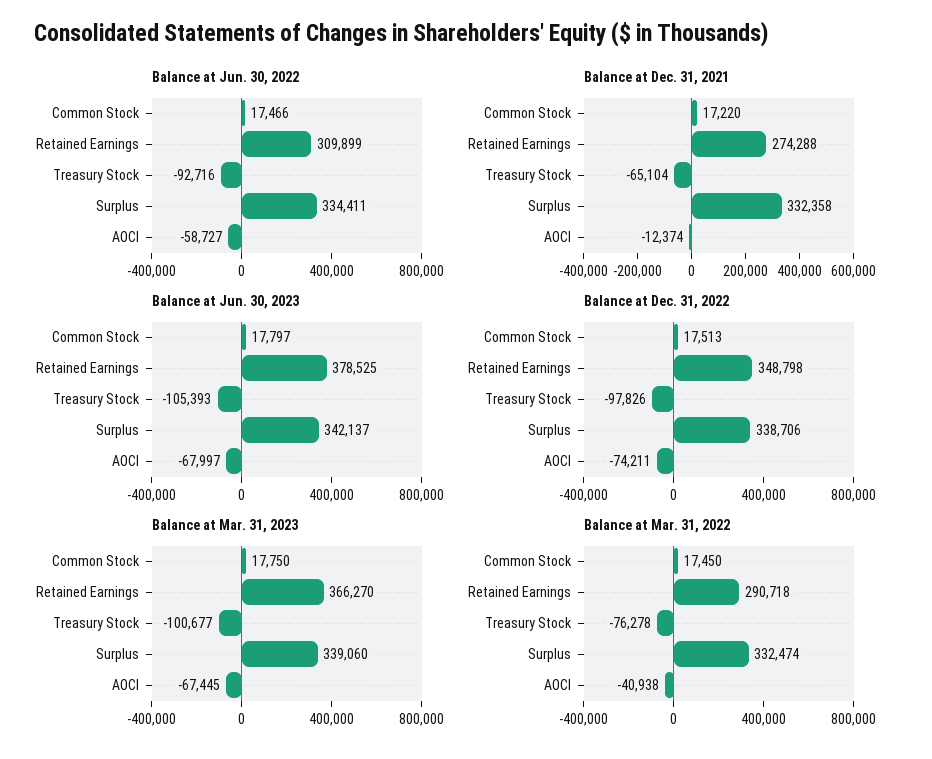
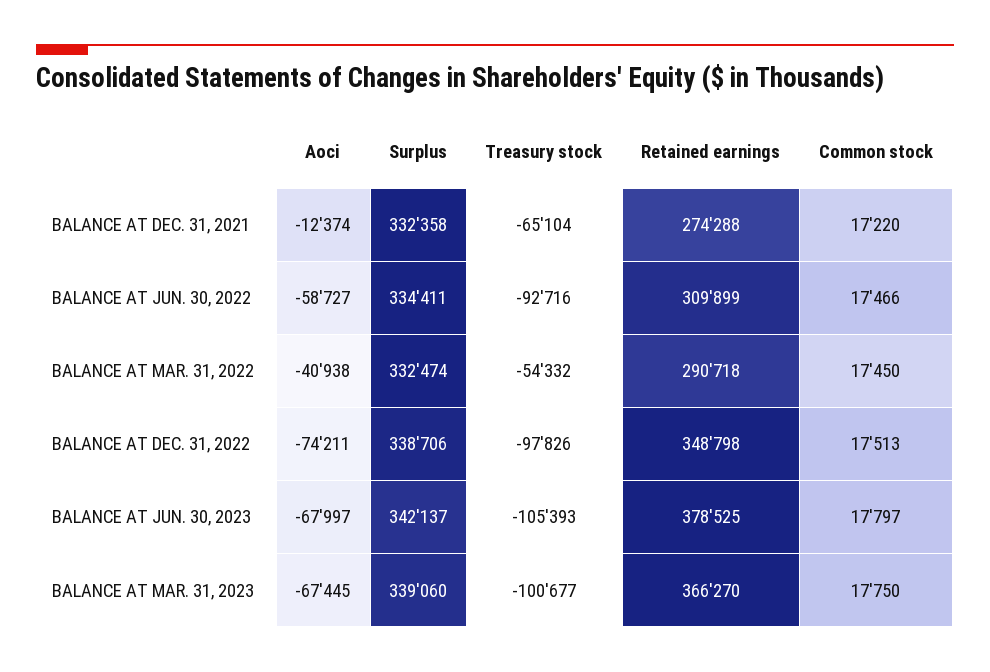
Balance at Mar. 31, 2022, Treasury Stock: -76278 -> -54332

